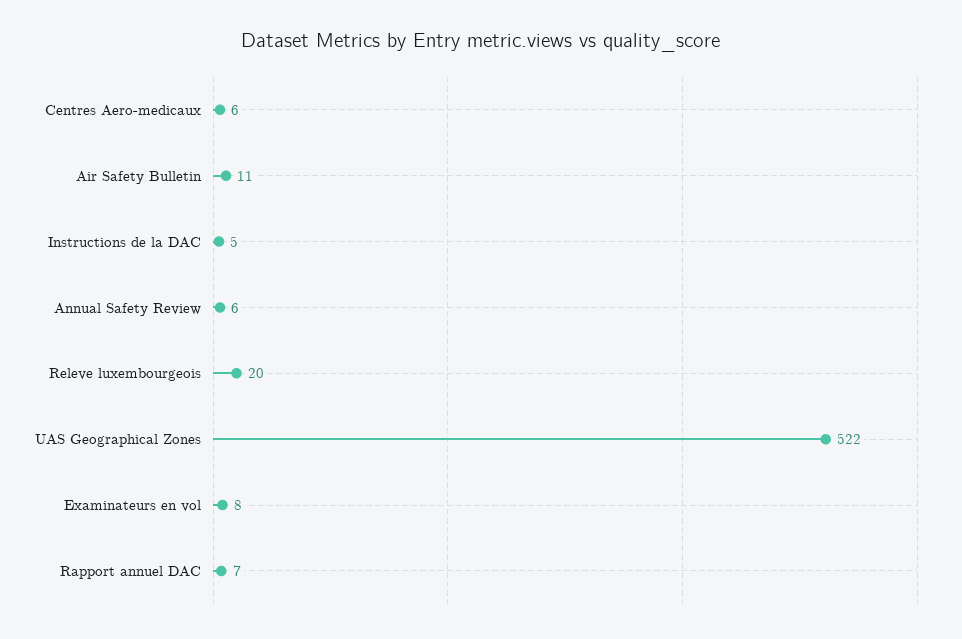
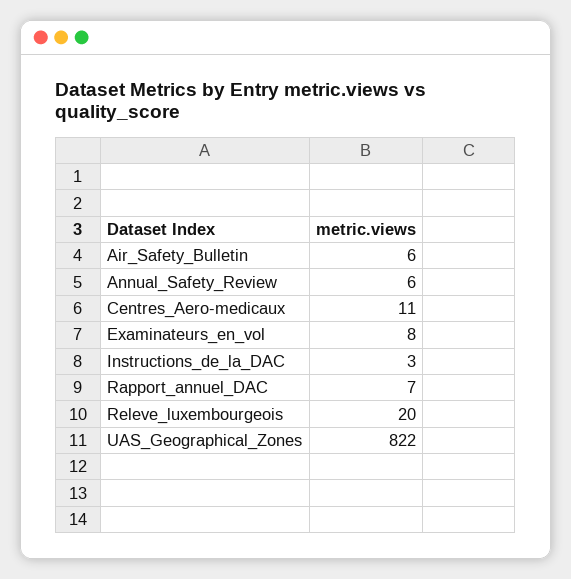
Centres Aero-medicaux: 6 -> 11
Air Safety Bulletin: 11 -> 6
Instructions de la DAC: 5 -> 3
UAS Geographical Zones: 522 -> 822

